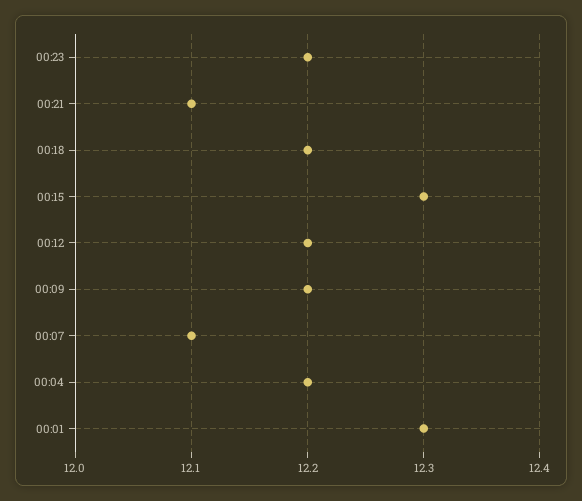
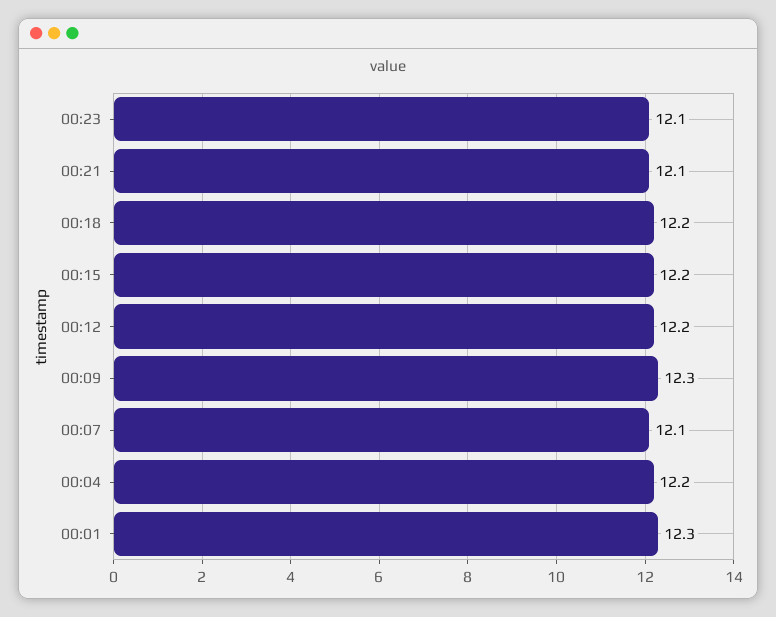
00:23: 12.2 -> 12.1
00:15: 12.3 -> 12.2
00:09: 12.2 -> 12.3

